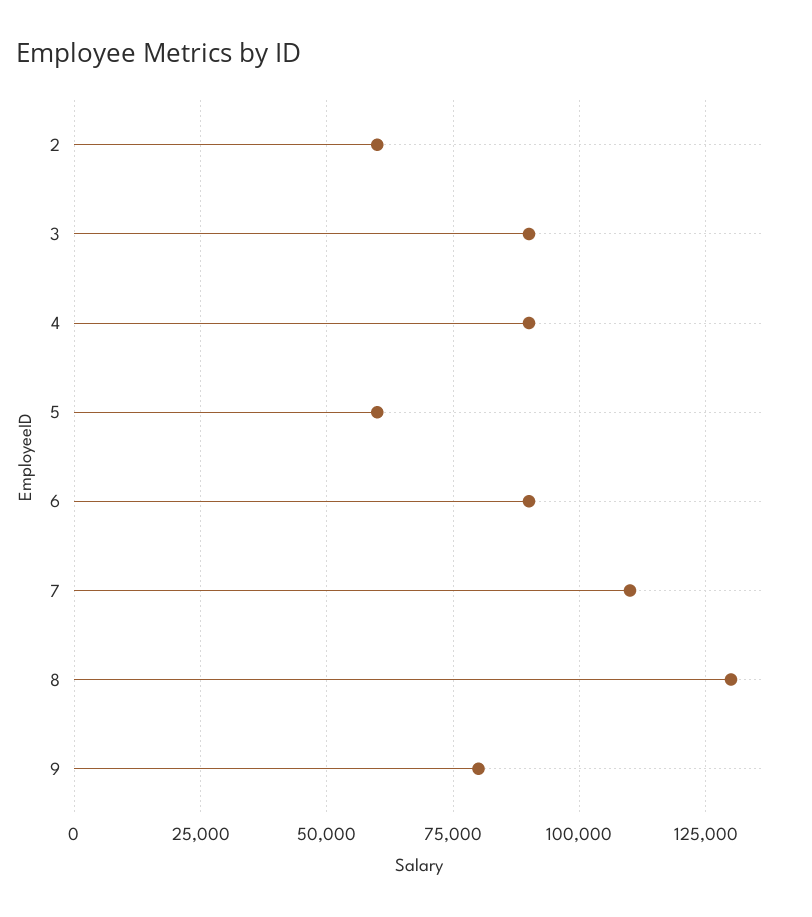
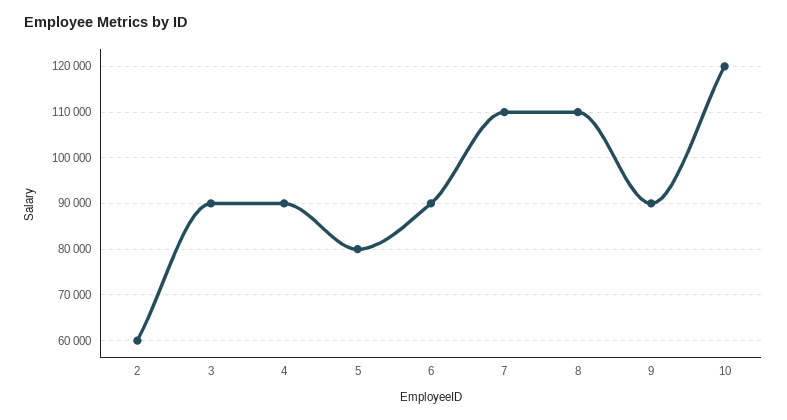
5: 60000 -> 80000
8: 130000 -> 110000
9: 80000 -> 90000
10: none -> 120000

